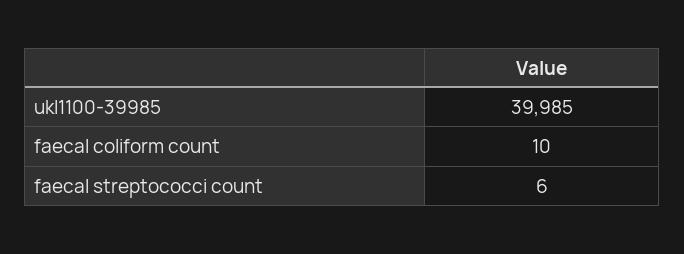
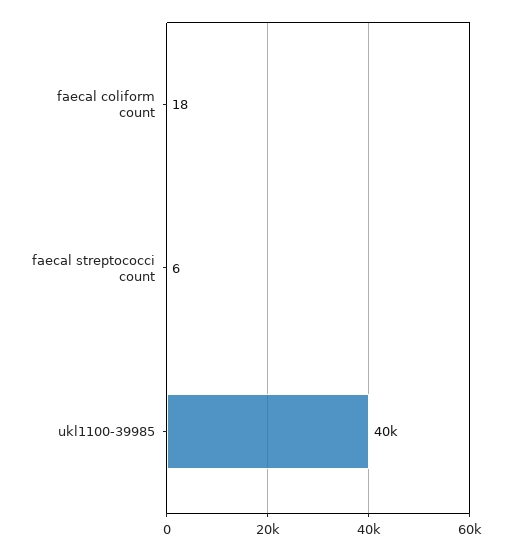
faecal coliform count: 10 -> 18

